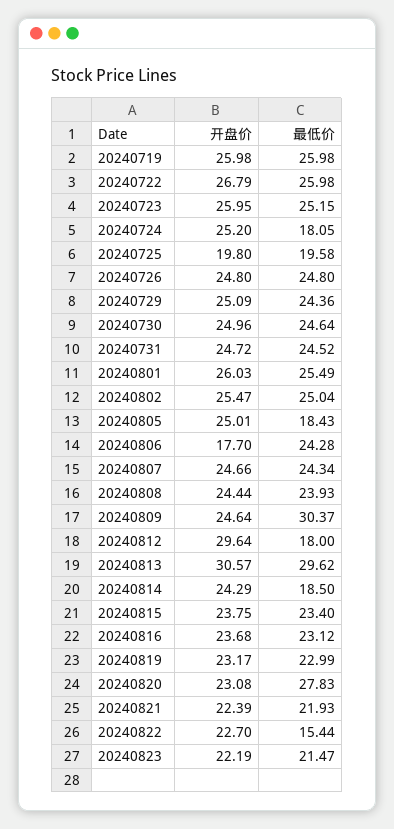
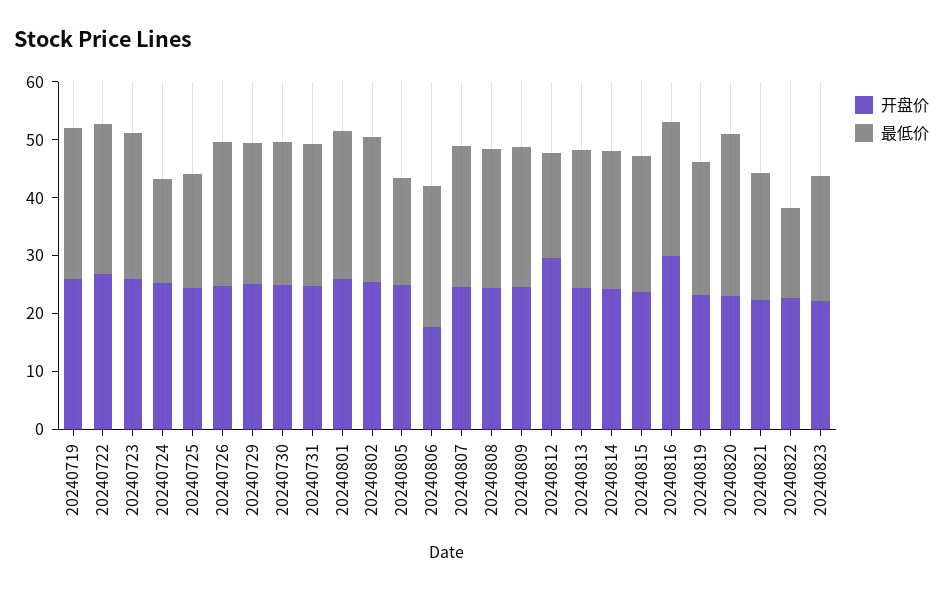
开盘价, 20240725: 19.8 -> 24
最低价, 20240809: 30.37 -> 24
开盘价, 20240813: 30.57 -> 24
最低价, 20240813: 29.62 -> 24
最低价, 20240814: 18.5 -> 24
开盘价, 20240816: 23.68 -> 30

